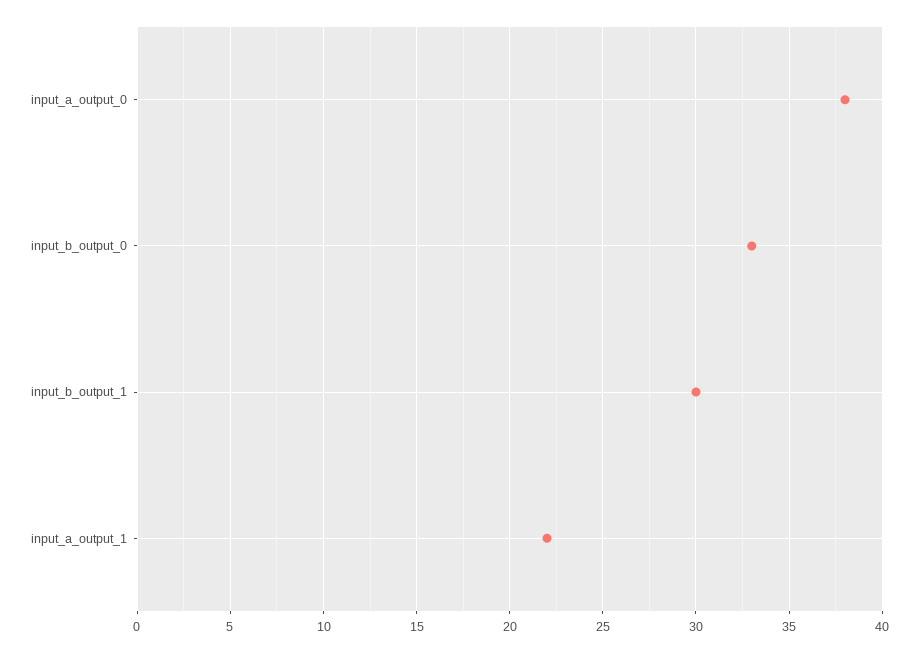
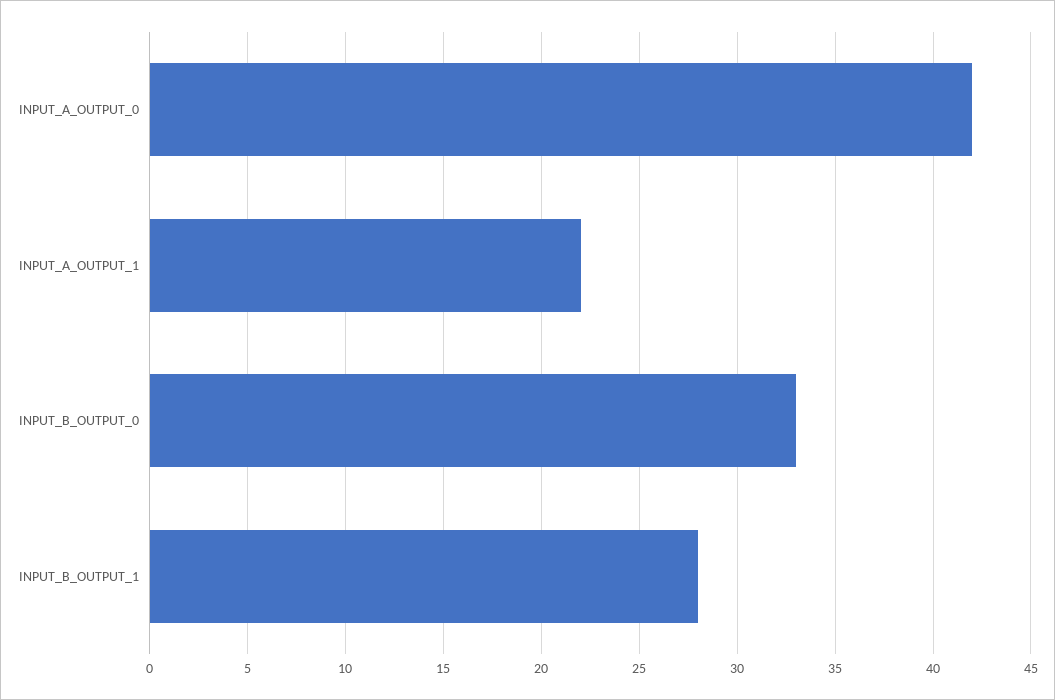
input_a_output_0: 38 -> 42
input_b_output_1: 30 -> 28

